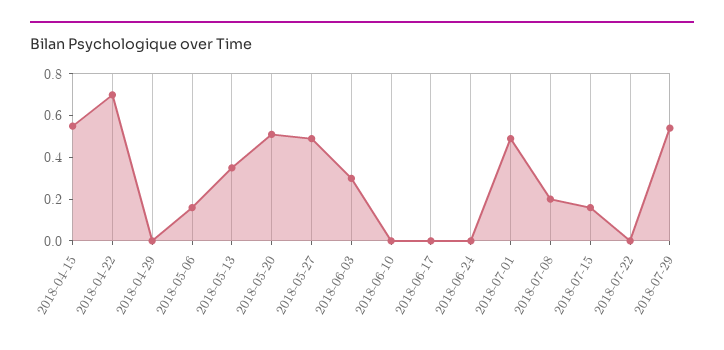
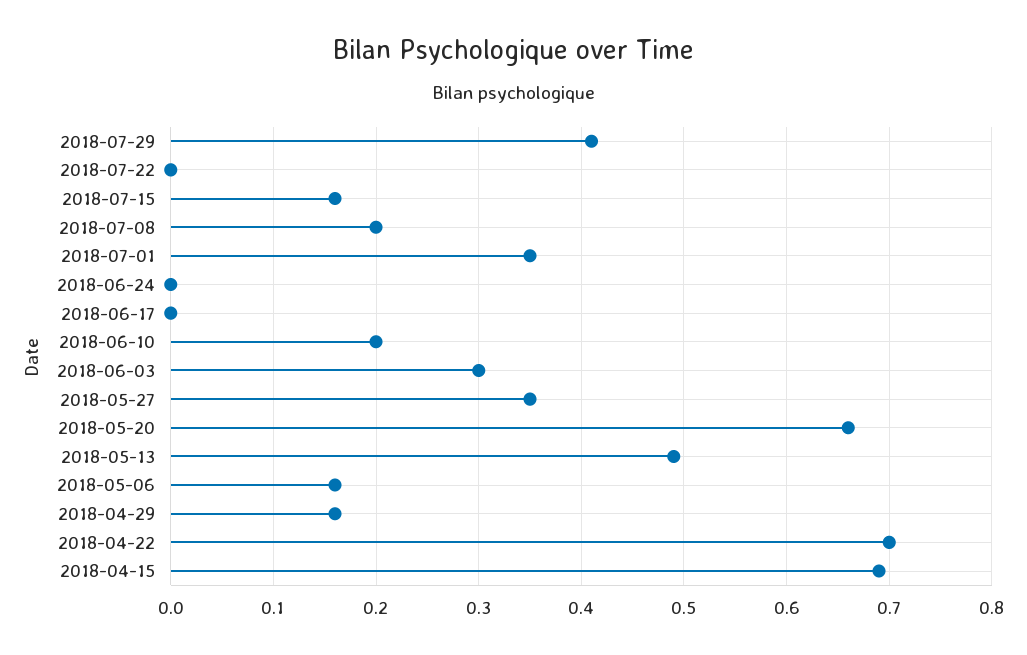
2018-04-15: 0.55 -> 0.69
2018-04-29: 0 -> 0.16
2018-05-13: 0.35 -> 0.49
2018-05-20: 0.5 -> 0.66
2018-05-27: 0.5 -> 0.35
2018-06-10: 0 -> 0.2
2018-07-01: 0.5 -> 0.35
2018-07-29: 0.55 -> 0.41

